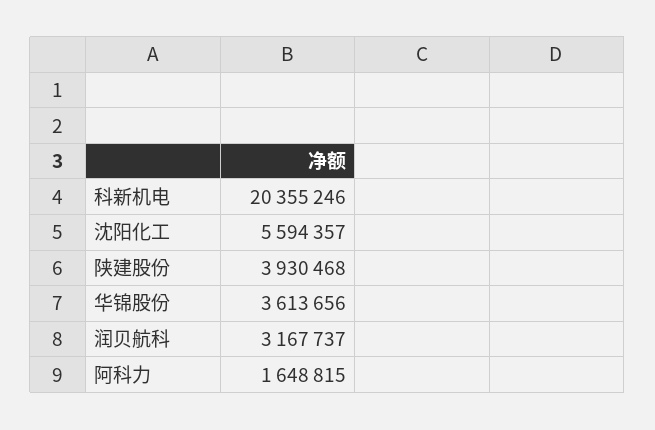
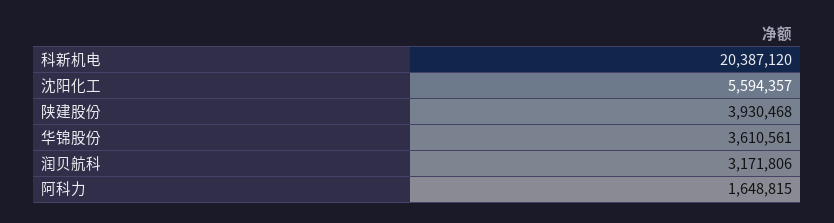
科新机电: 20355246 -> 20387120
华锦股份: 3613656 -> 3610561
润贝航科: 3167737 -> 3171806

